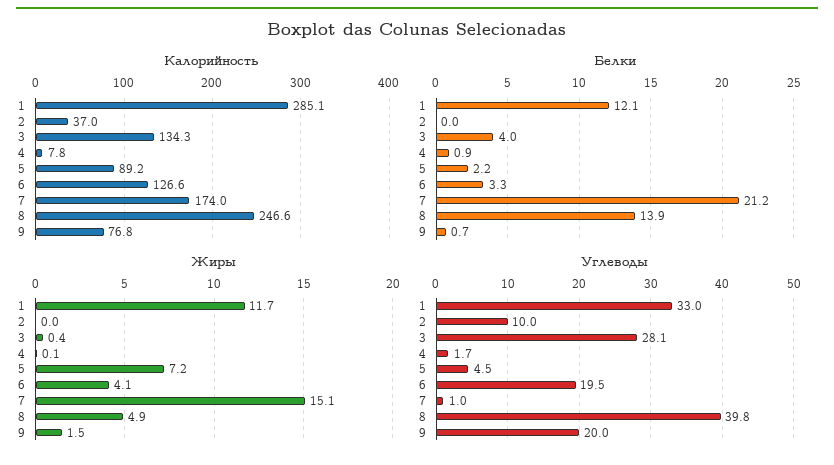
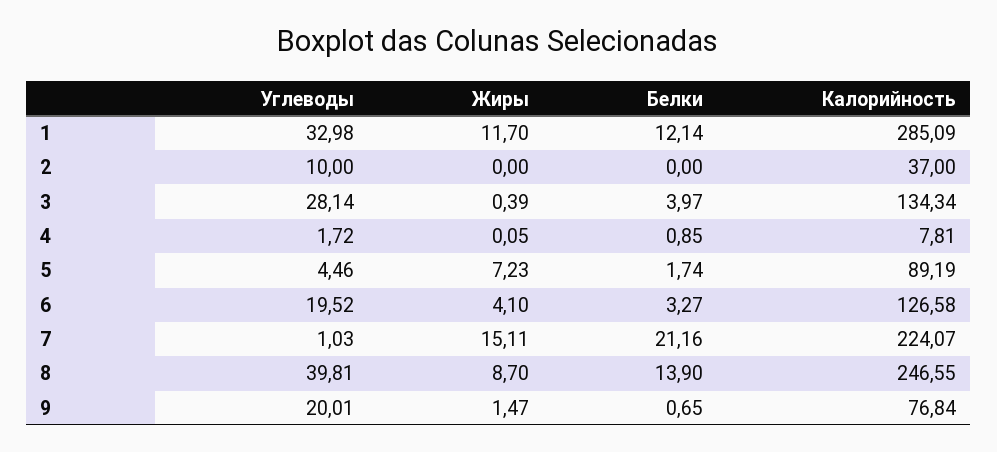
Калорийность, 7: 174 -> 224.07
Белки, 5: 2.2 -> 1.74
Жиры, 8: 4.9 -> 8.7

